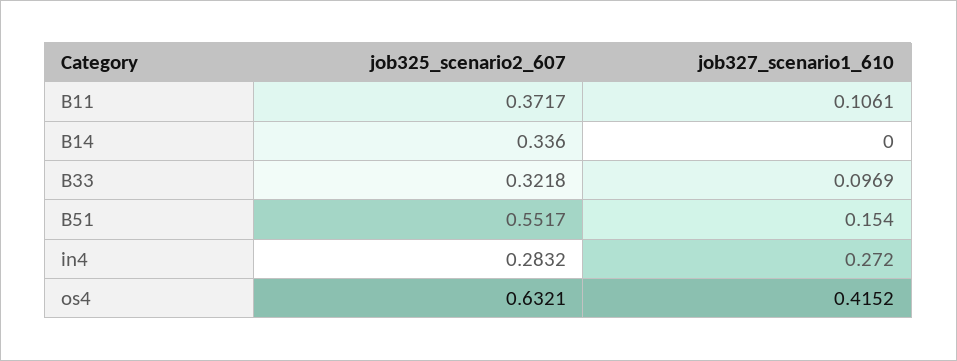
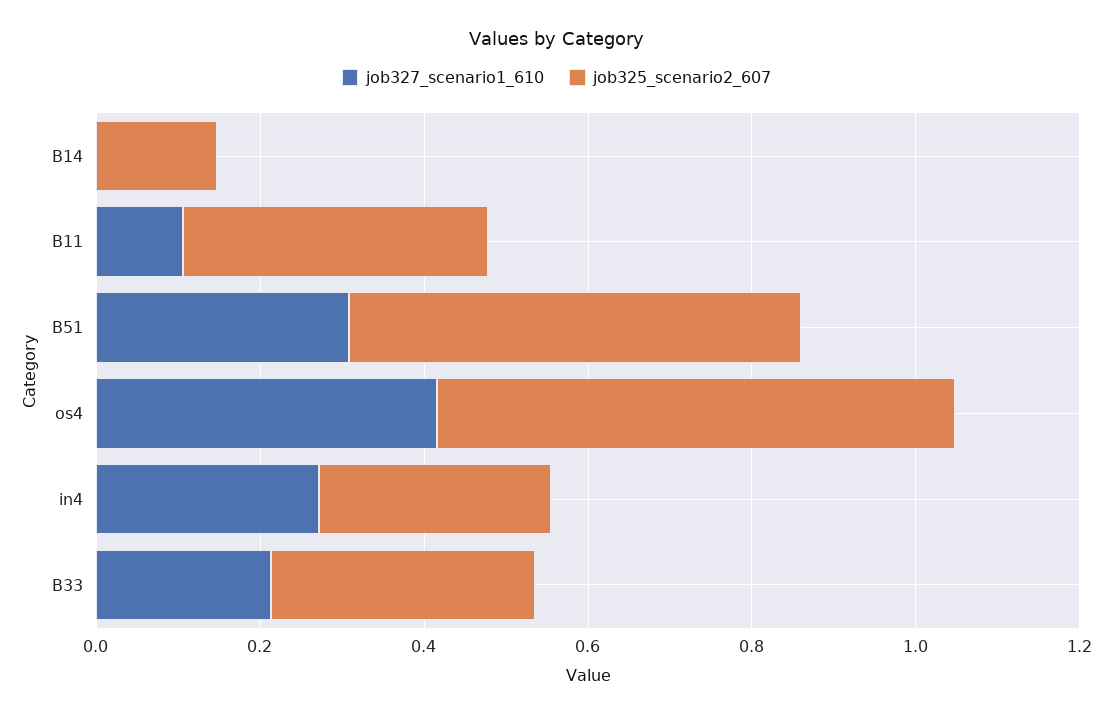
job325_scenario2_607, B14: 0.336 -> 0.15
job327_scenario1_610, B33: 0.0969 -> 0.2
job327_scenario1_610, B51: 0.154 -> 0.3

